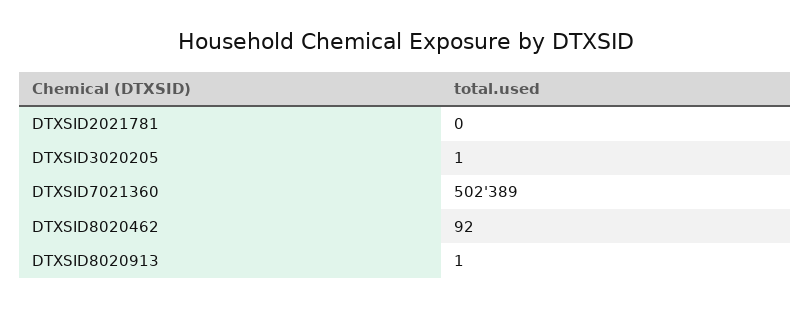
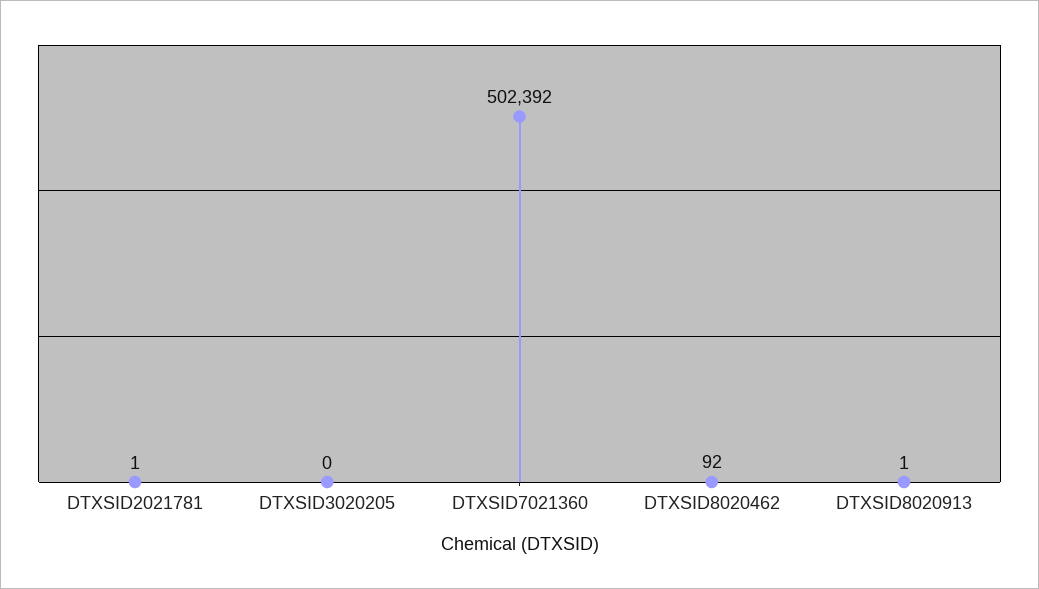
DTXSID2021781: 0 -> 1
DTXSID3020205: 1 -> 0
DTXSID7021360: 502389 -> 502392

